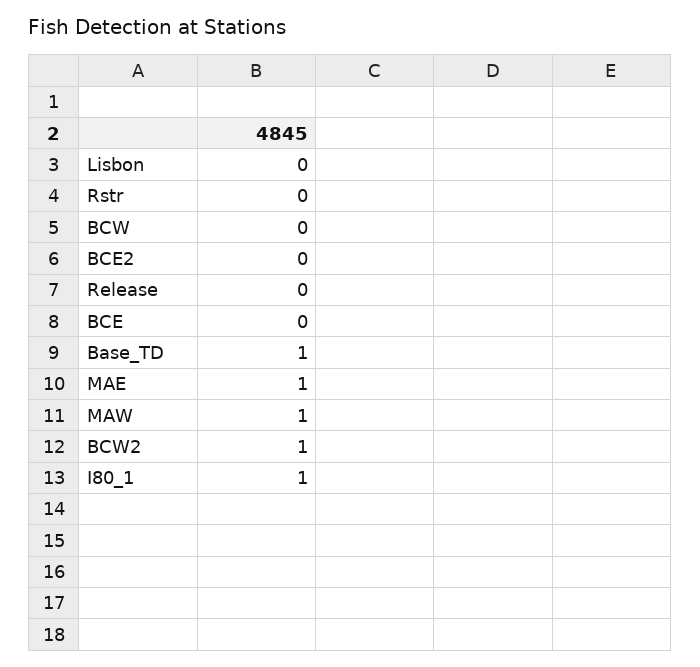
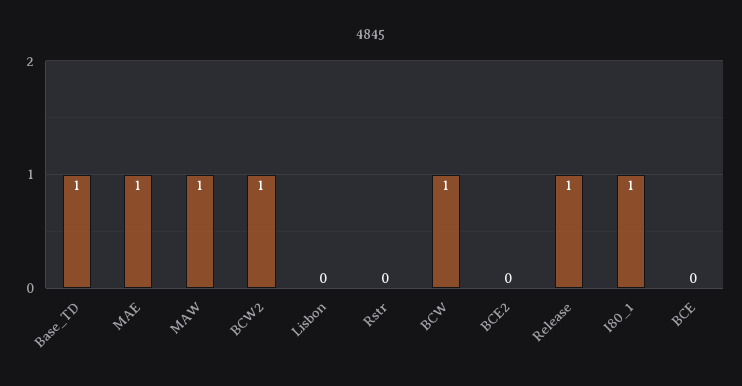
BCW: 0 -> 1
Release: 0 -> 1

